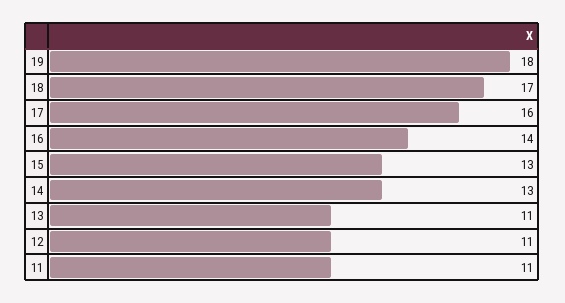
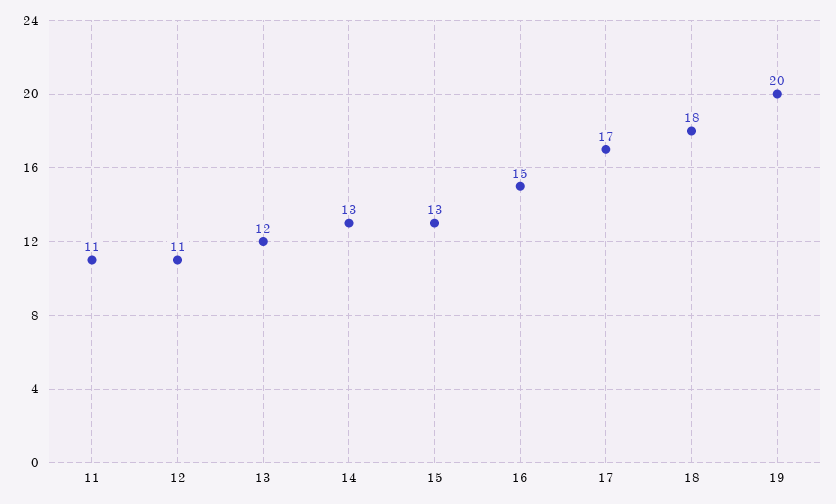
19: 18 -> 20
18: 17 -> 18
17: 16 -> 17
16: 14 -> 15
13: 11 -> 12

